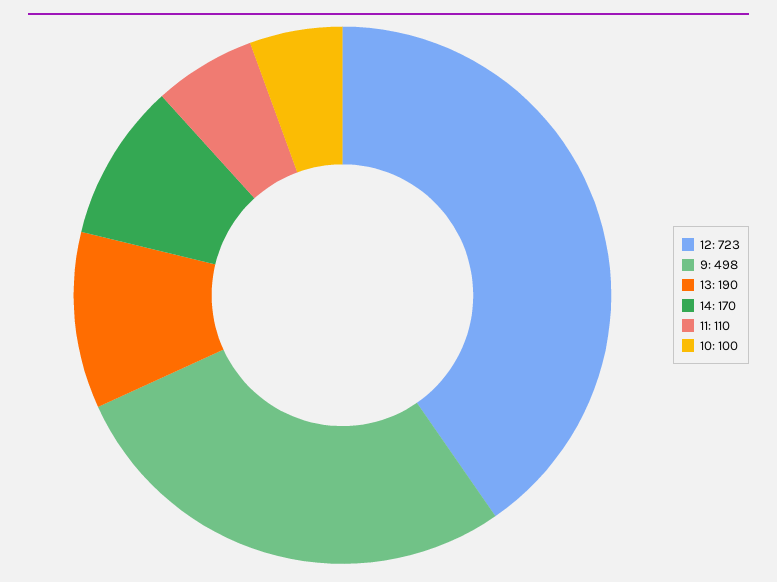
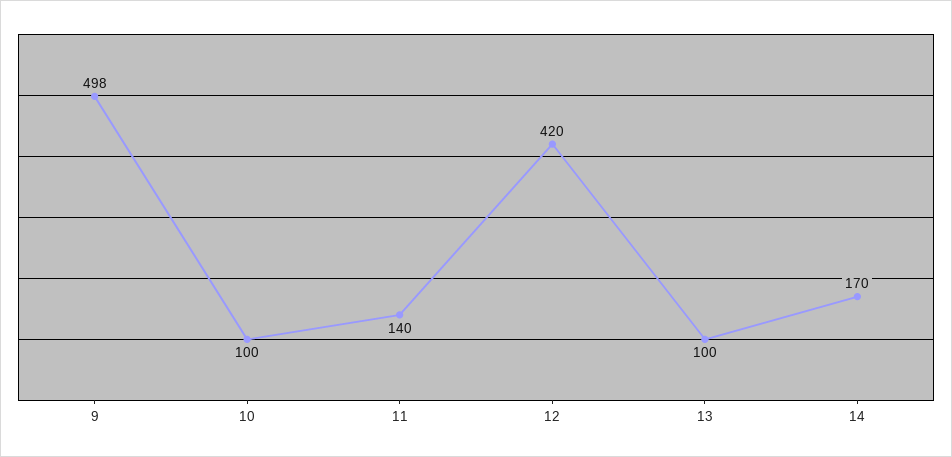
12: 723 -> 420
13: 190 -> 100
11: 110 -> 140

